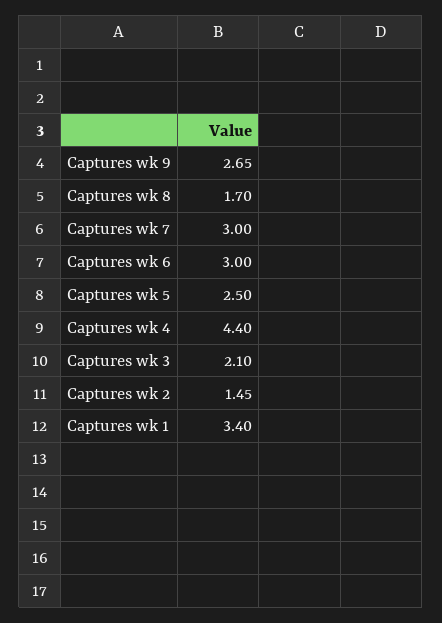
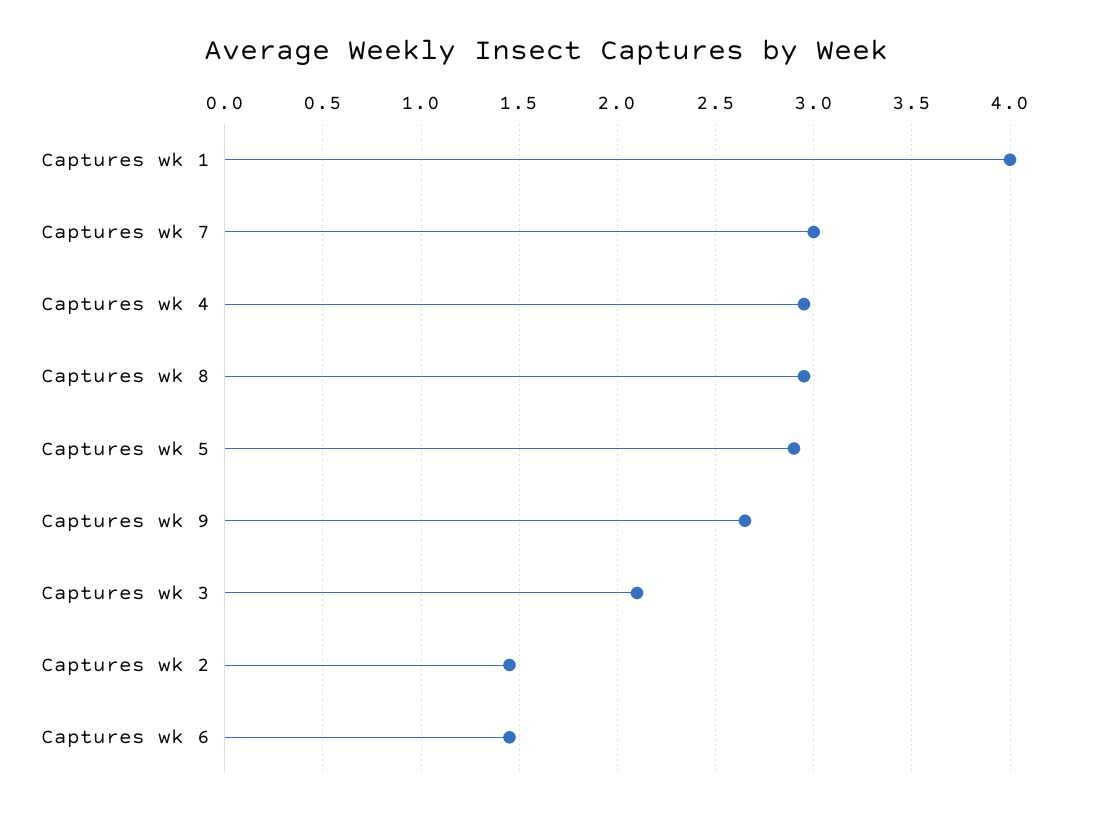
Captures wk 8: 1.7 -> 2.95
Captures wk 6: 3 -> 1.45
Captures wk 5: 2.5 -> 2.9
Captures wk 4: 4.4 -> 2.95
Captures wk 1: 3.4 -> 4

